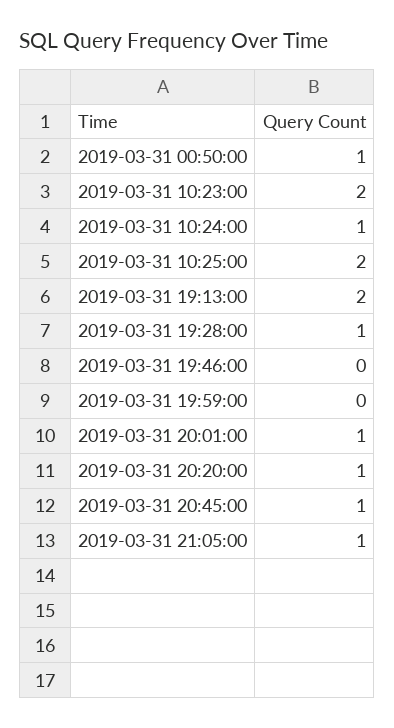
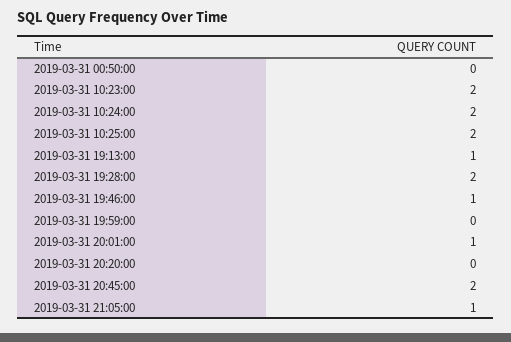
2019-03-31 00:50:00: 1 -> 0
2019-03-31 10:24:00: 1 -> 2
2019-03-31 19:13:00: 2 -> 1
2019-03-31 19:28:00: 1 -> 2
2019-03-31 19:46:00: 0 -> 1
2019-03-31 20:20:00: 1 -> 0
2019-03-31 20:45:00: 1 -> 2

